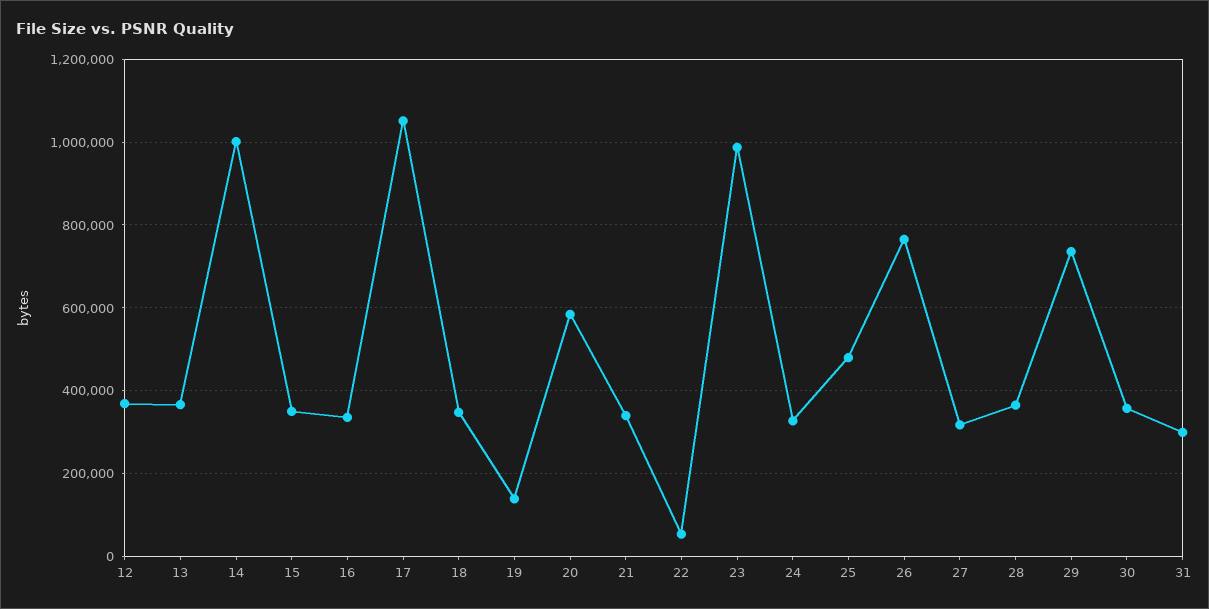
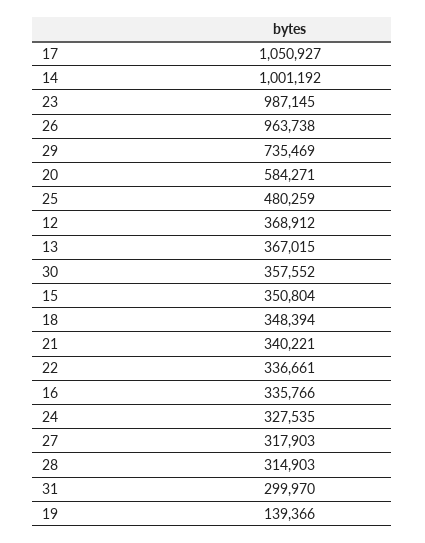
22: 60000 -> 336661
26: 760000 -> 963738
28: 360000 -> 314903

